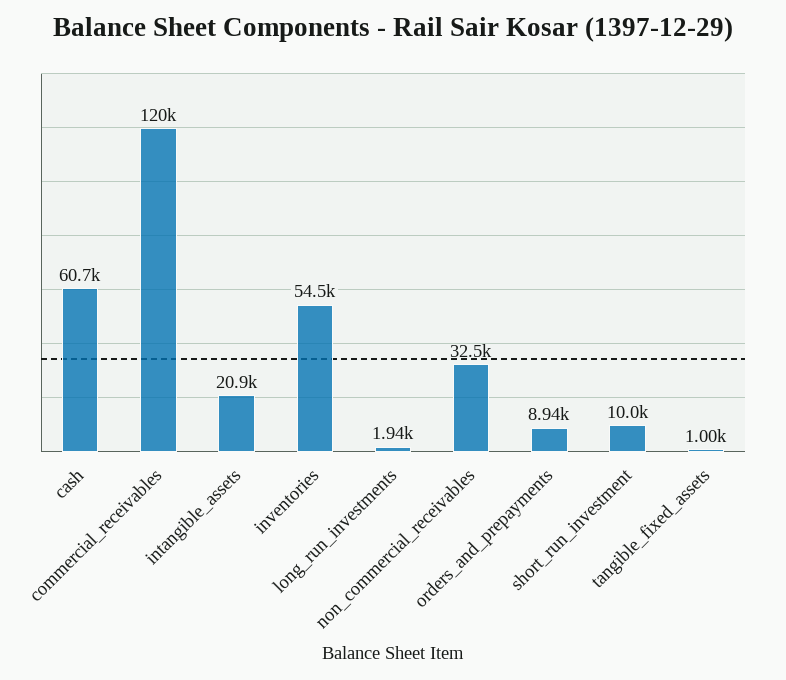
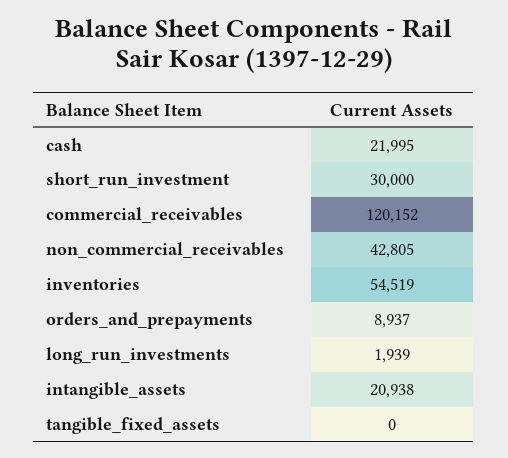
cash: 60700 -> 21995
non_commercial_receivables: 32500 -> 42805
short_run_investment: 10000 -> 30000
tangible_fixed_assets: 1000 -> 0

